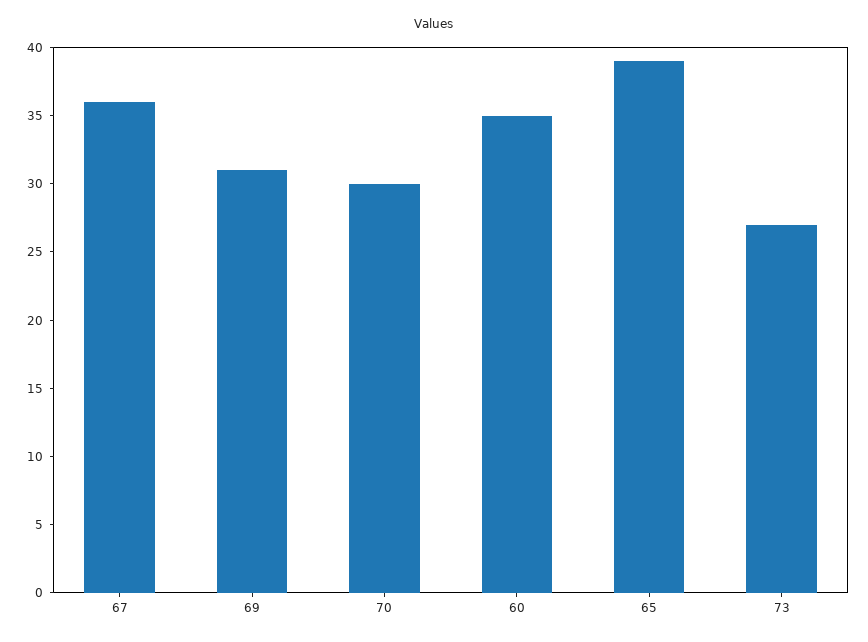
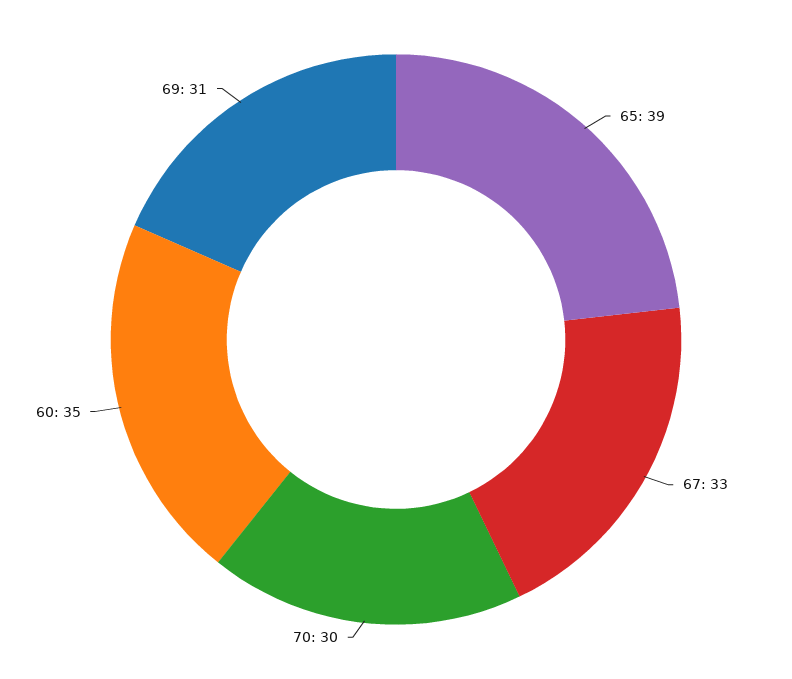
67: 36 -> 33
73: 27 -> none

